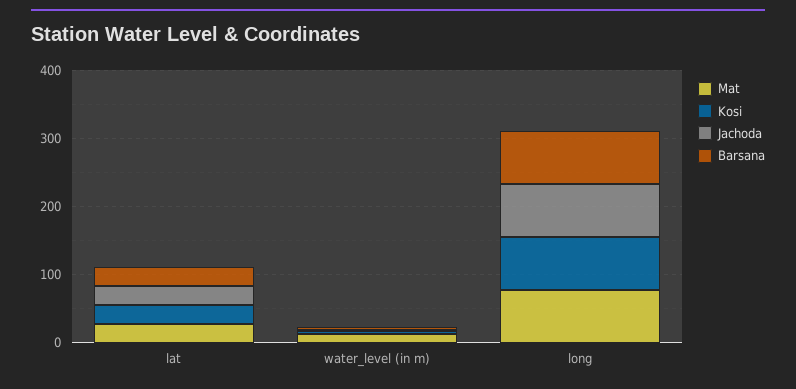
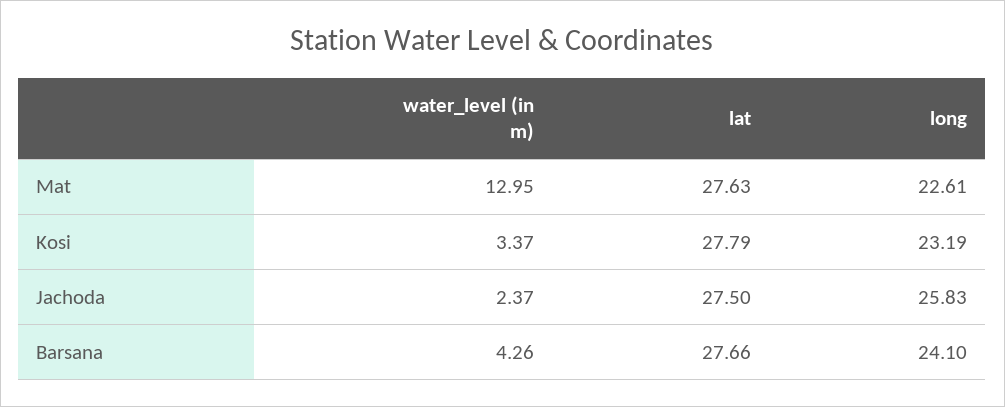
Mat, long: 80 -> 22.61
Kosi, long: 80 -> 23.19
Jachoda, long: 80 -> 25.83
Barsana, long: 80 -> 24.1

